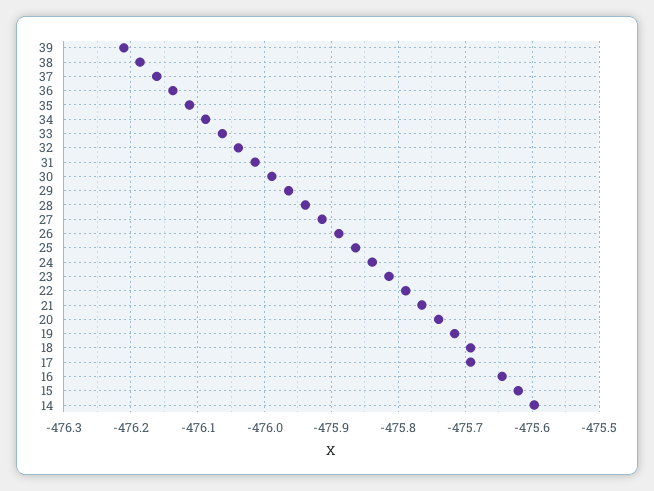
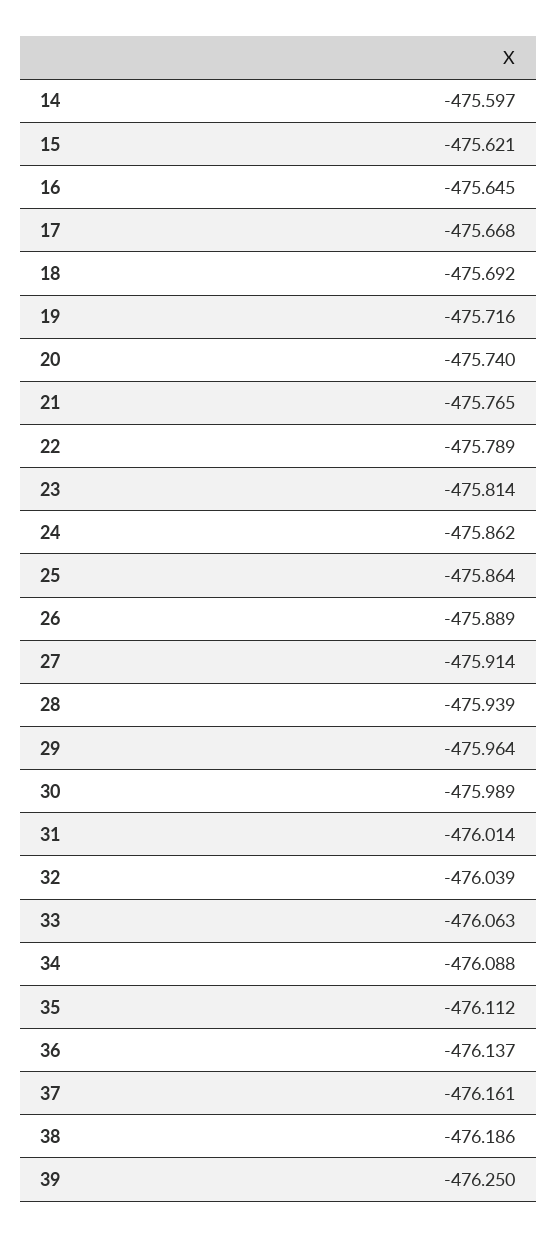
39: -476.21 -> -476.25
24: -475.84 -> -475.862
17: -475.69 -> -475.668

